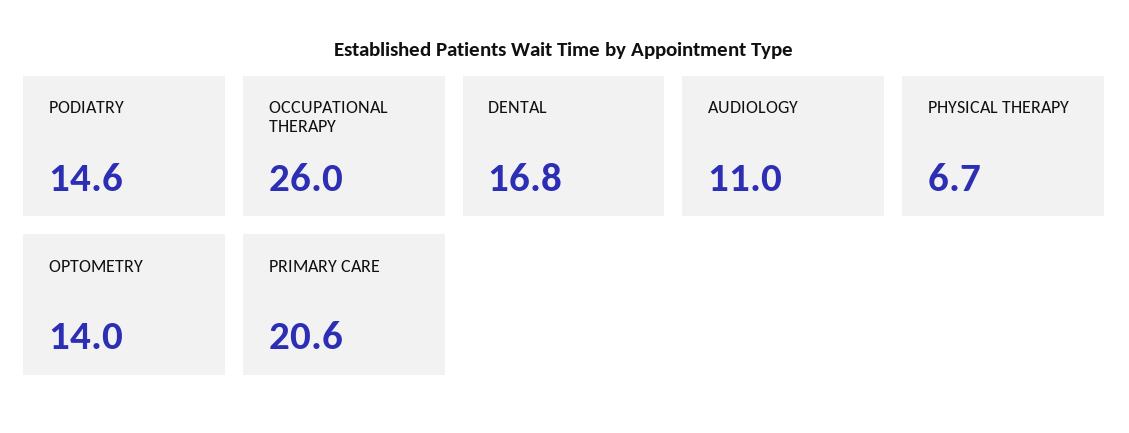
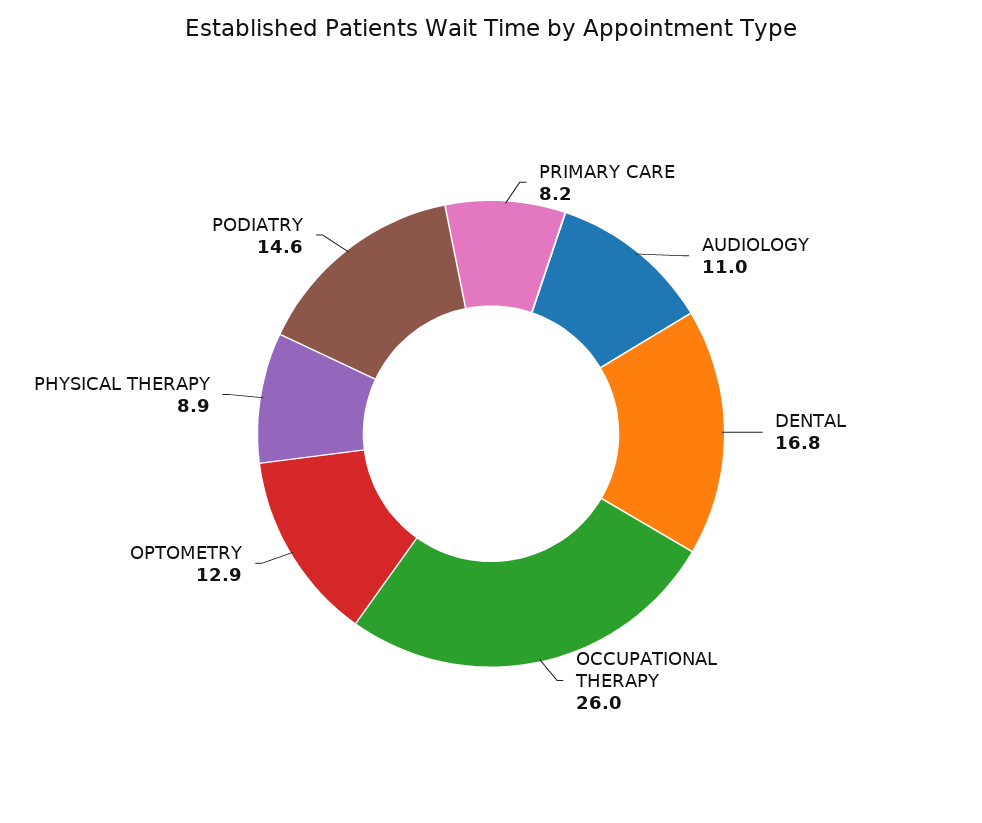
PHYSICAL THERAPY: 6.7 -> 8.9
OPTOMETRY: 14 -> 12.9
PRIMARY CARE: 20.6 -> 8.2

